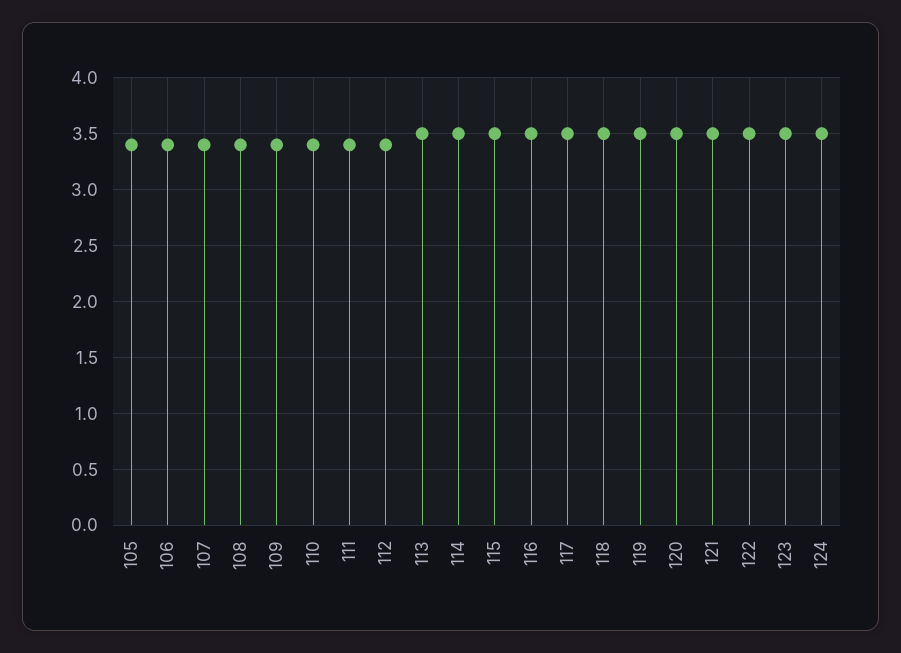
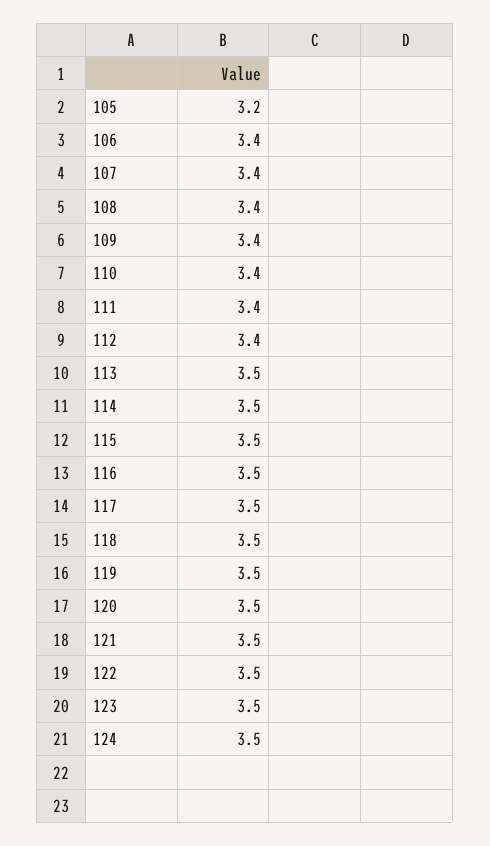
105: 3.4 -> 3.2

